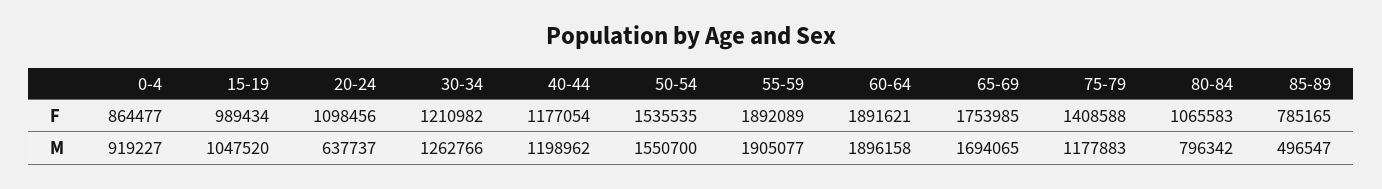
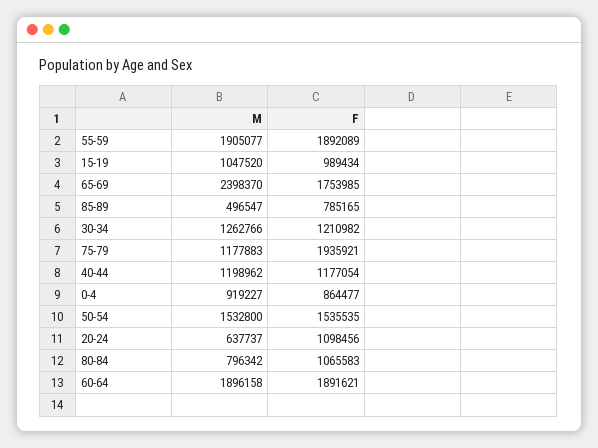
75-79, F: 1408588 -> 1935921
50-54, M: 1550700 -> 1532800
65-69, M: 1694065 -> 2398370

